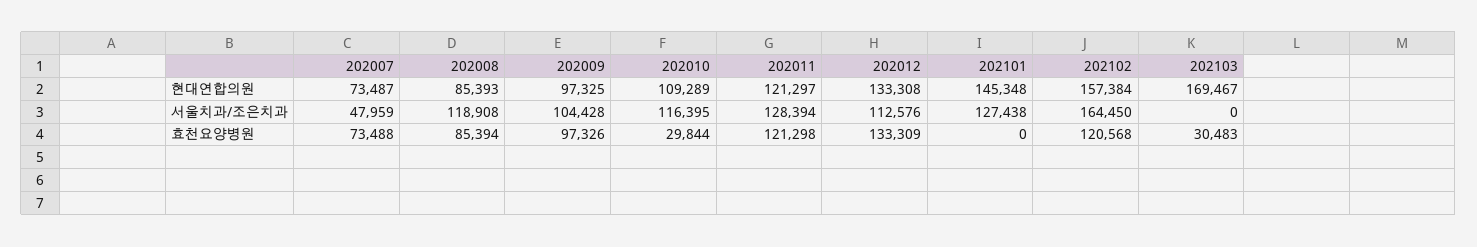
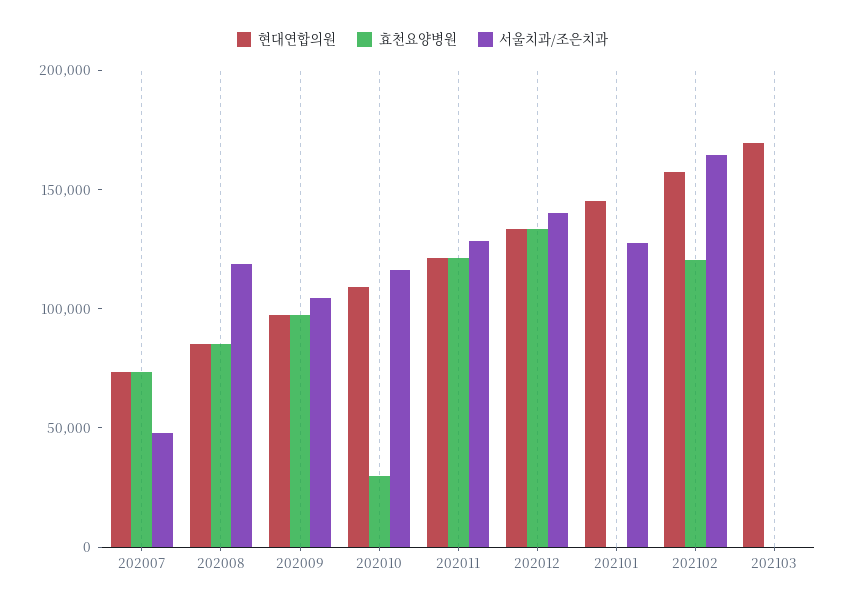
서울치과/조은치과, 202012: 112576 -> 140000
효천요양병원, 202103: 30483 -> 0

